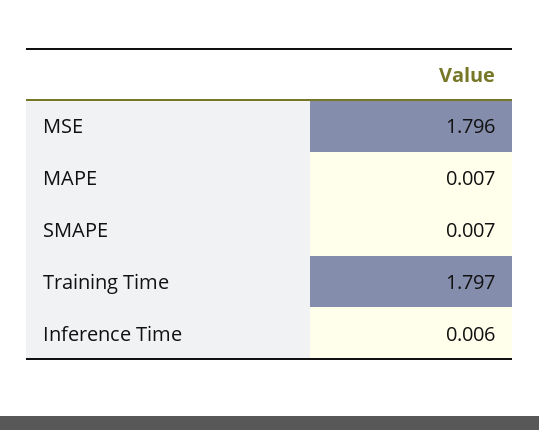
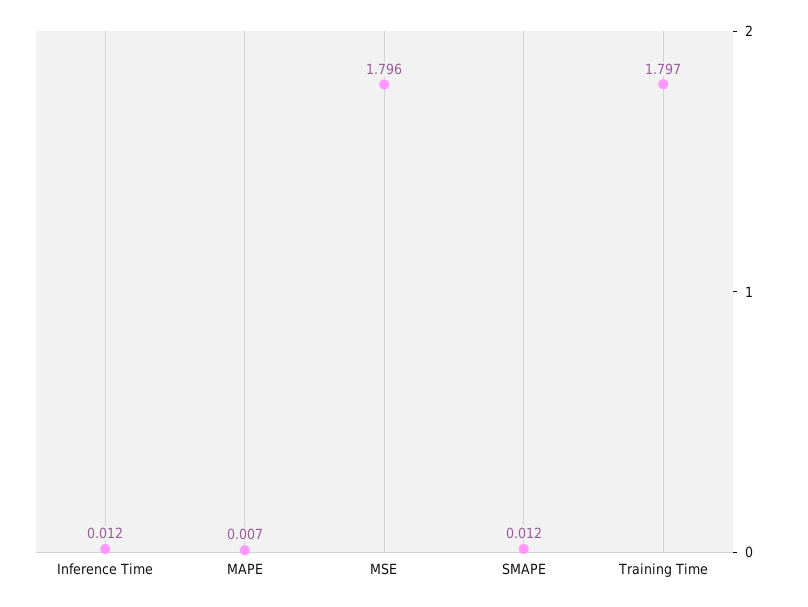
SMAPE: 0.007 -> 0.012
Inference Time: 0.006 -> 0.012

